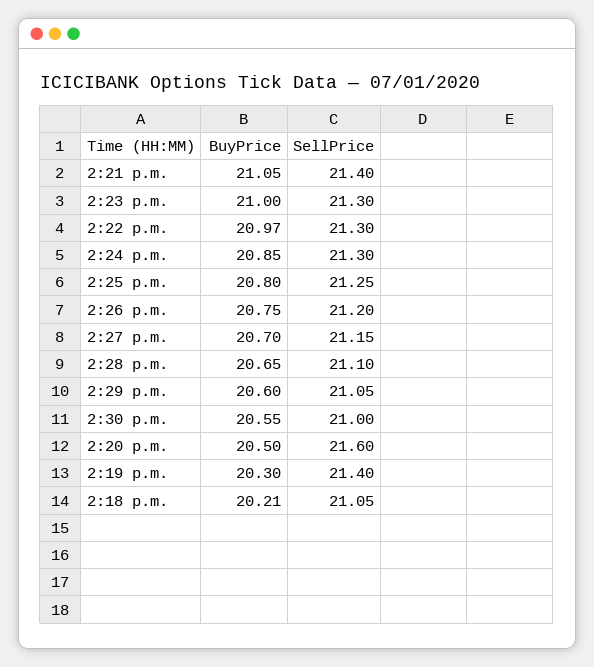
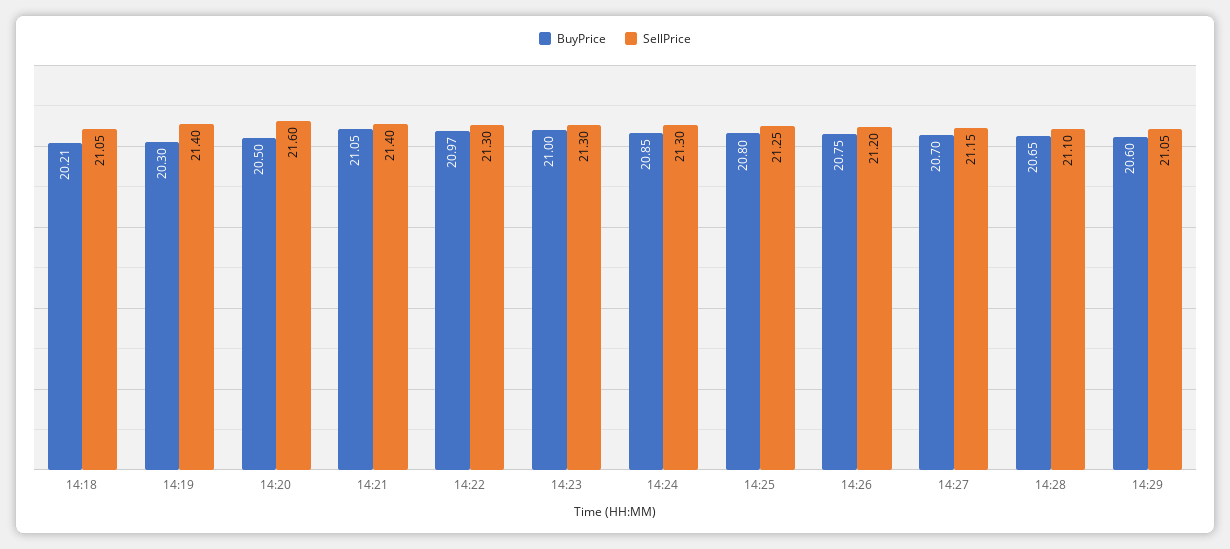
BuyPrice, 2:30 p.m.: 20.55 -> none
SellPrice, 2:30 p.m.: 21 -> none

